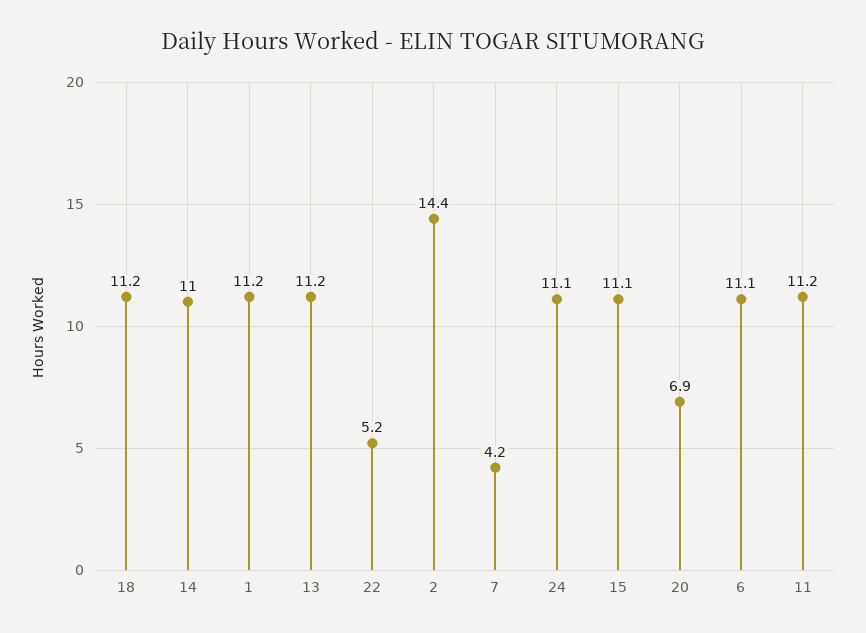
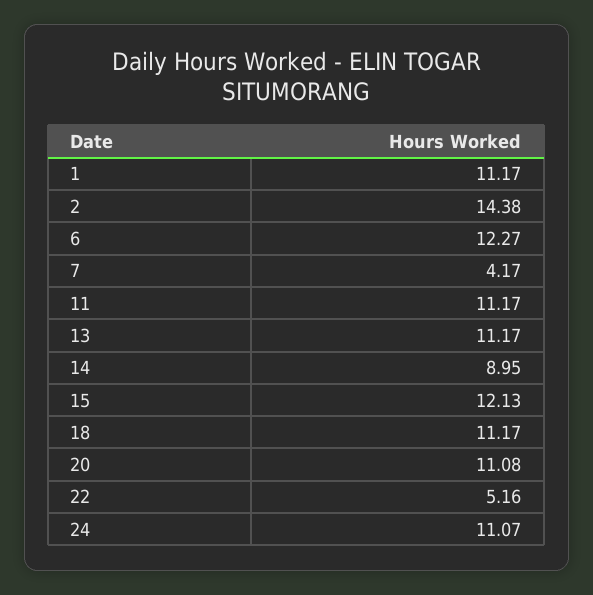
14: 11 -> 8.95
15: 11.1 -> 12.13
20: 6.9 -> 11.08
6: 11.1 -> 12.27

